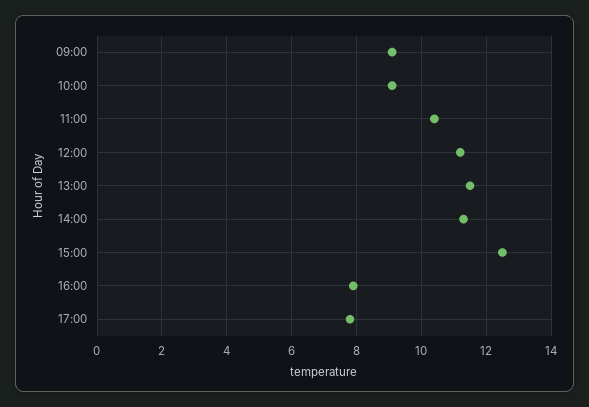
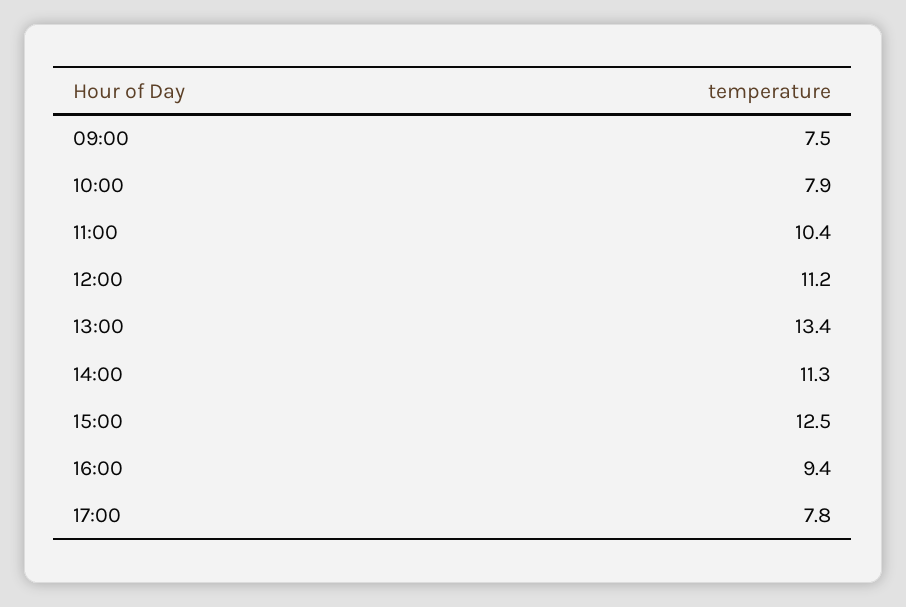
09:00: 9 -> 7.5
10:00: 9 -> 7.9
13:00: 11.5 -> 13.4
16:00: 8 -> 9.4

